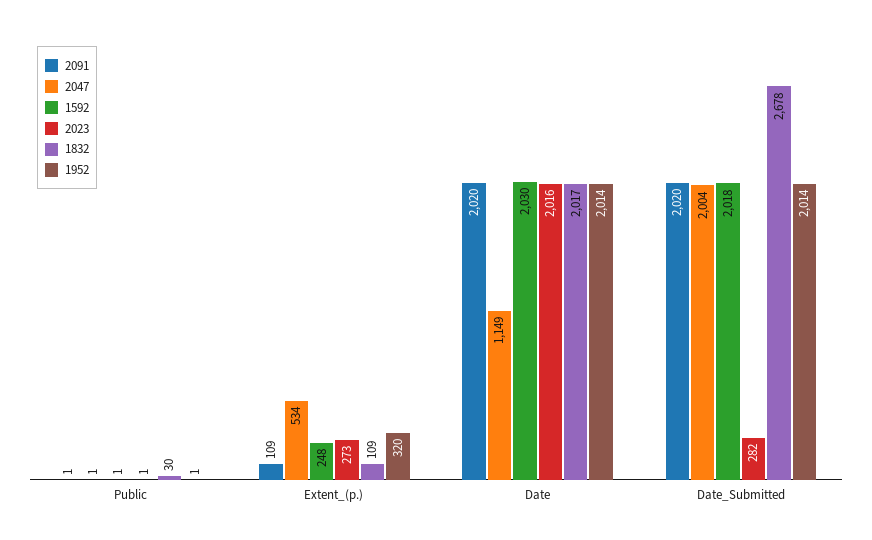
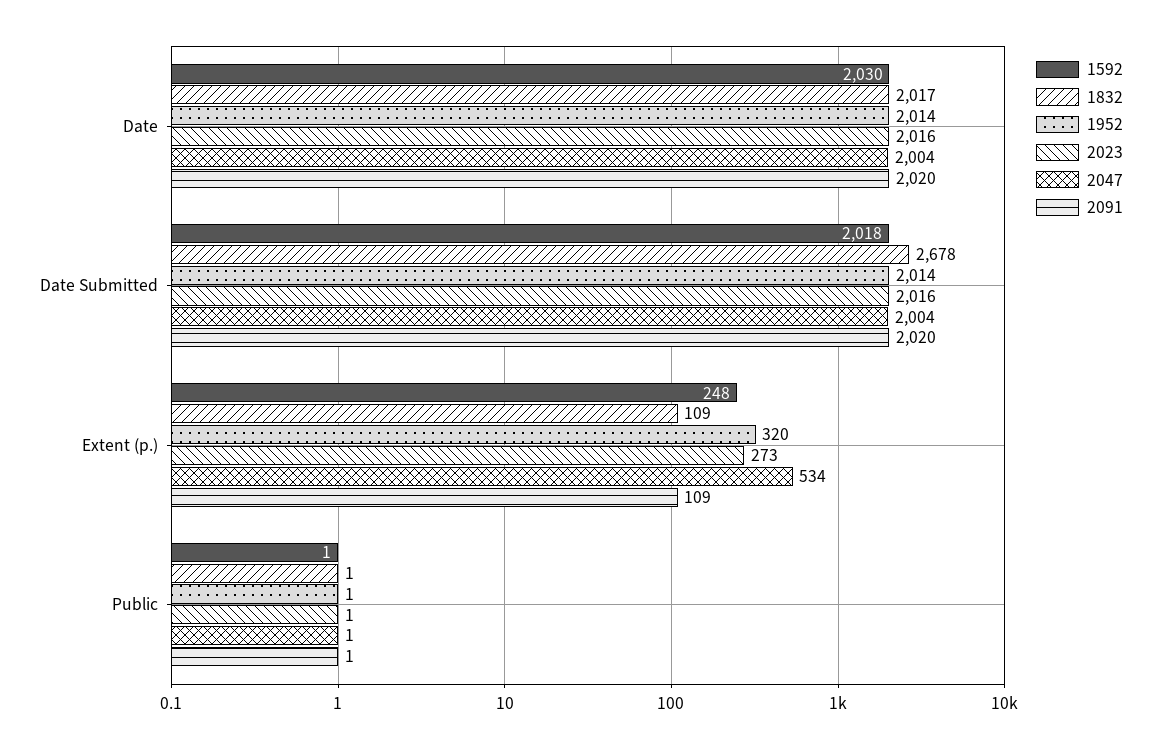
1832, Public: 30 -> 1
2047, Date: 1149 -> 2004
2023, Date_Submitted: 282 -> 2016

